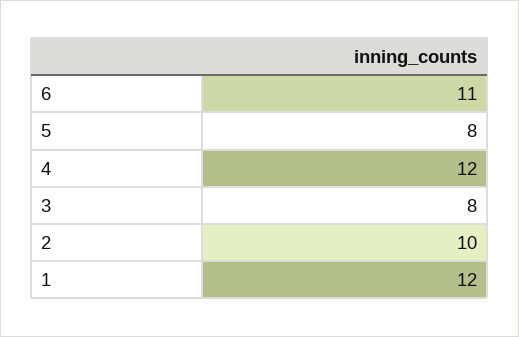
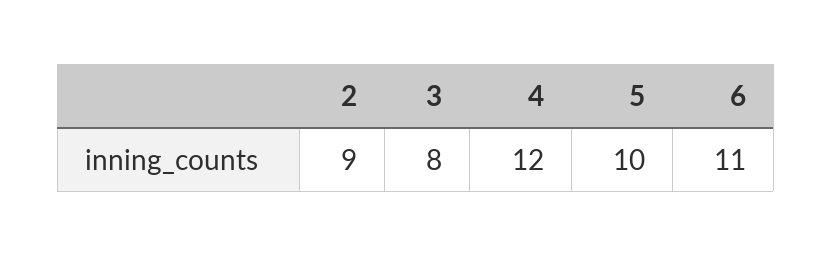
5: 8 -> 10
2: 10 -> 9
1: 12 -> none

